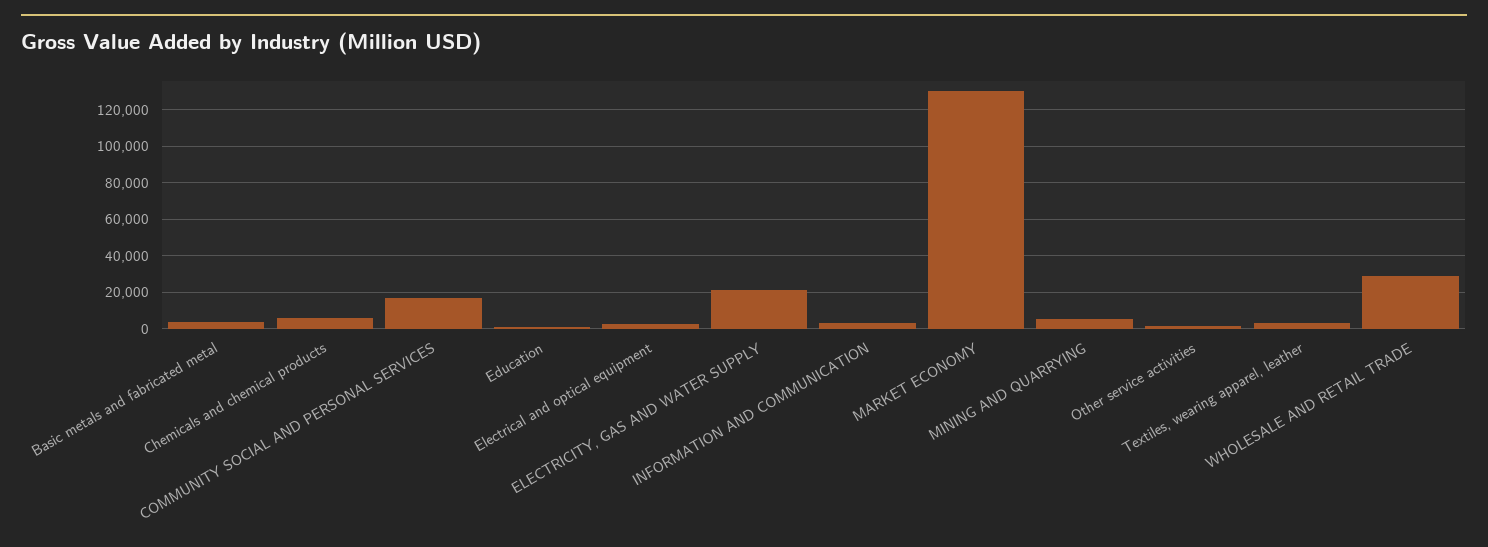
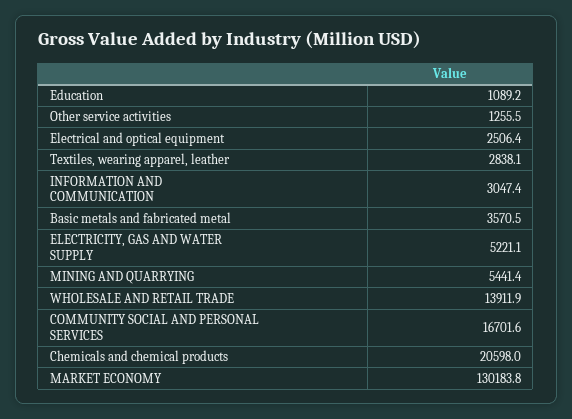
Chemicals and chemical products: 5000 -> 20598
ELECTRICITY, GAS AND WATER SUPPLY: 20000 -> 5221.1
WHOLESALE AND RETAIL TRADE: 30000 -> 13911.9

